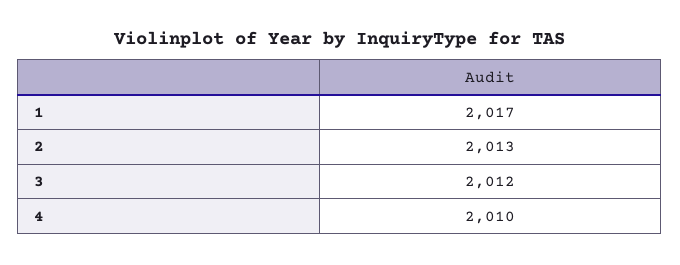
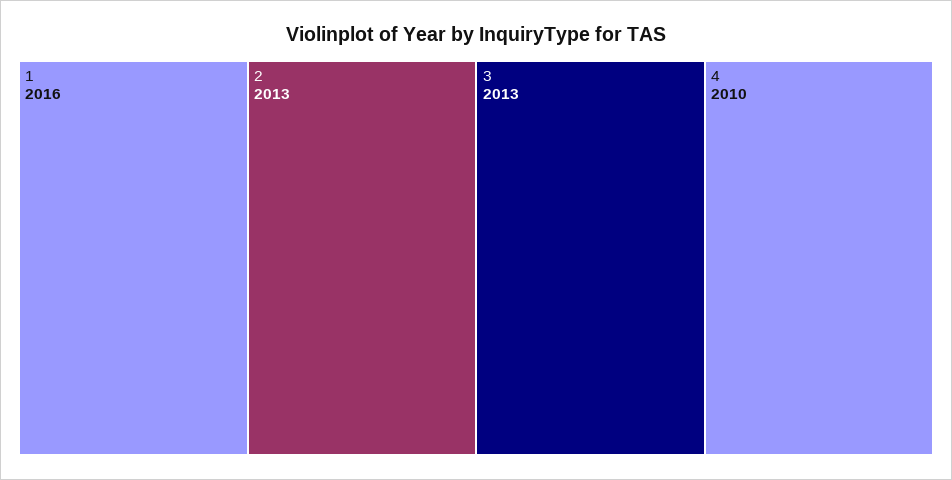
1: 2017 -> 2016
3: 2012 -> 2013

